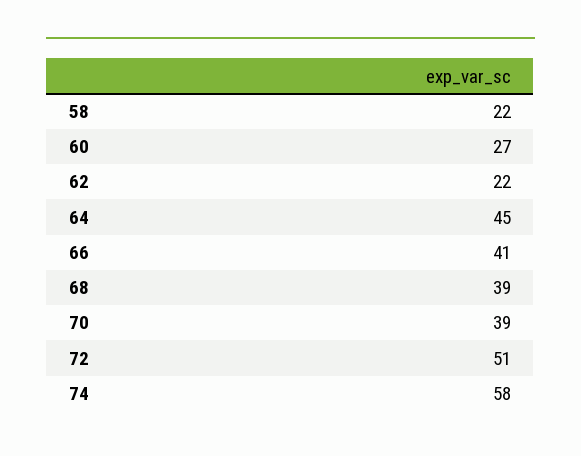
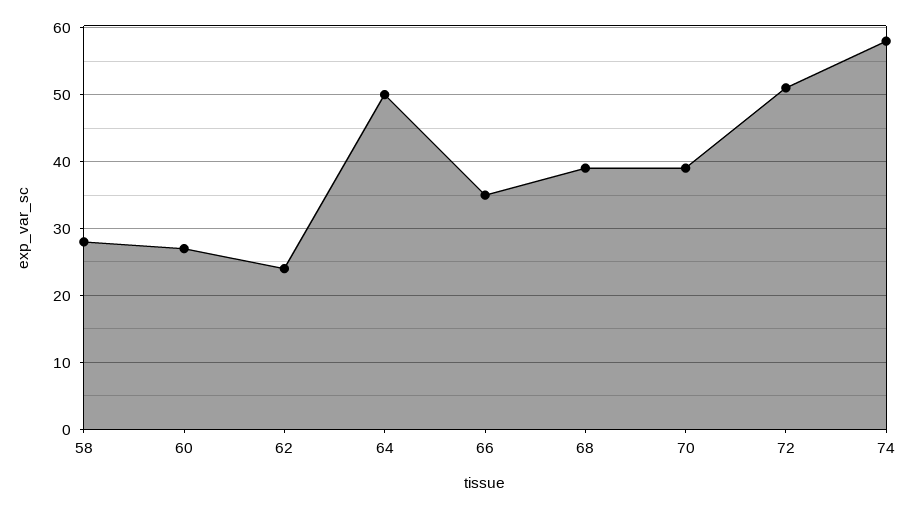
58: 22 -> 28
62: 22 -> 24
64: 45 -> 50
66: 41 -> 35

